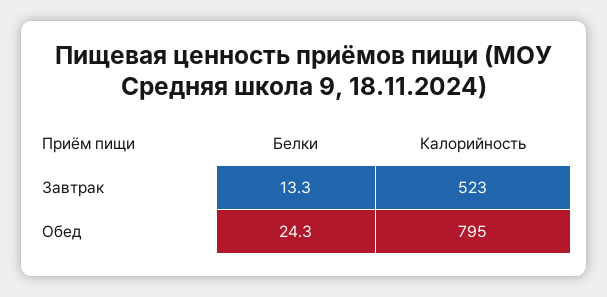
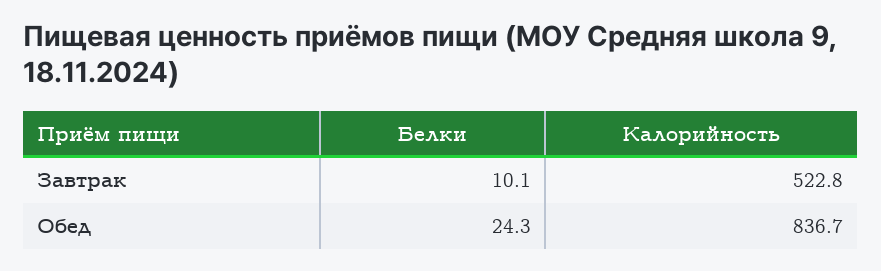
Белки, Завтрак: 13.3 -> 10.1
Калорийность, Обед: 795 -> 836.7

